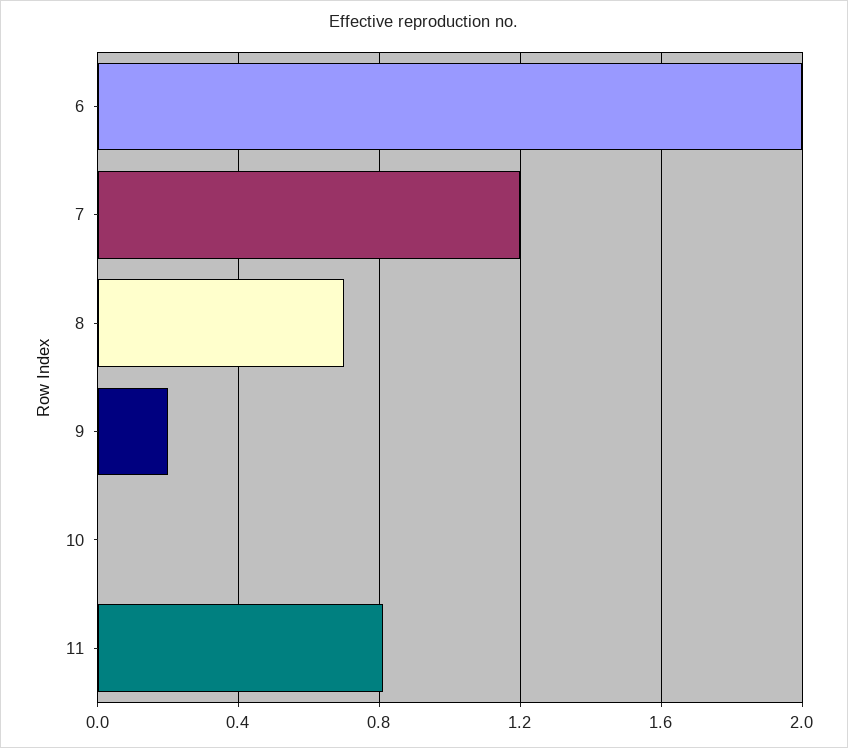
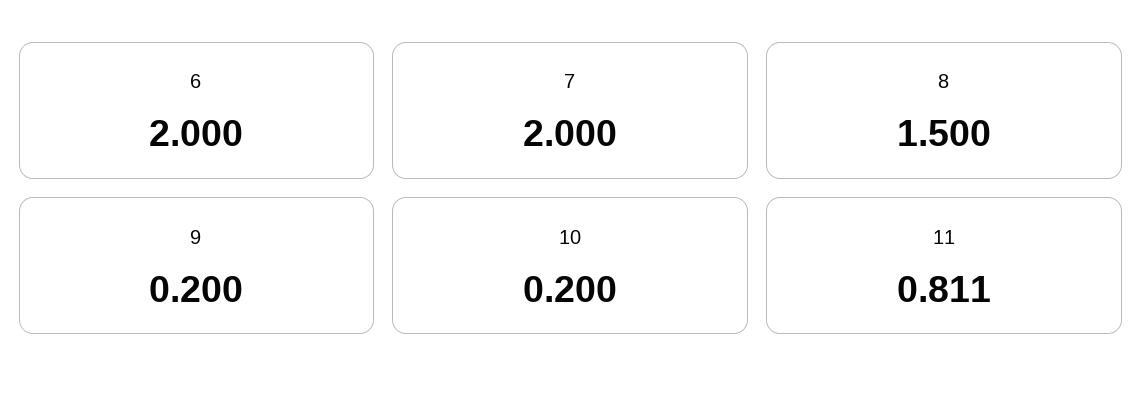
7: 1.2 -> 2
8: 0.7 -> 1.5
10: 0 -> 0.2

